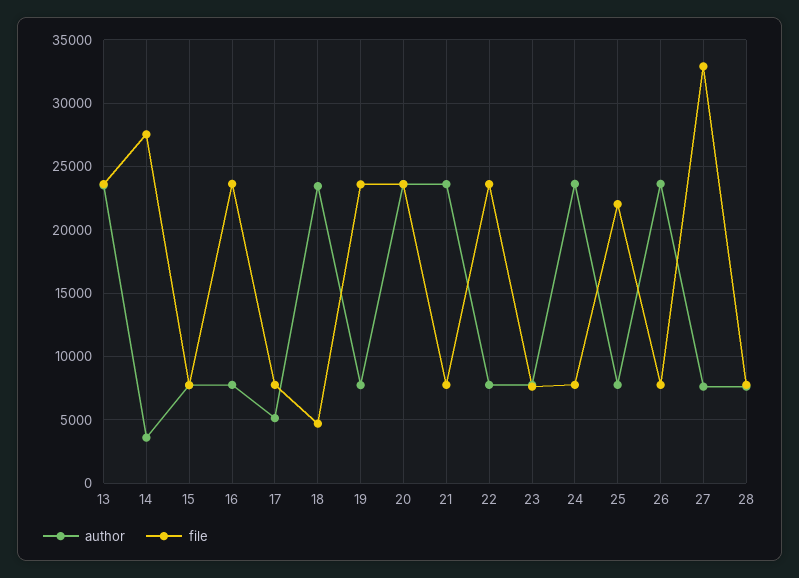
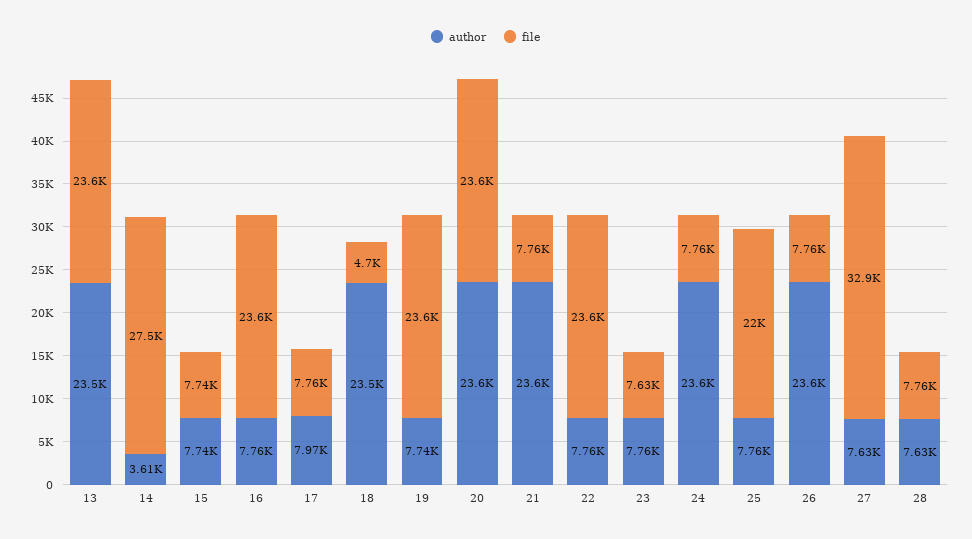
author, 17: 5000 -> 7970

